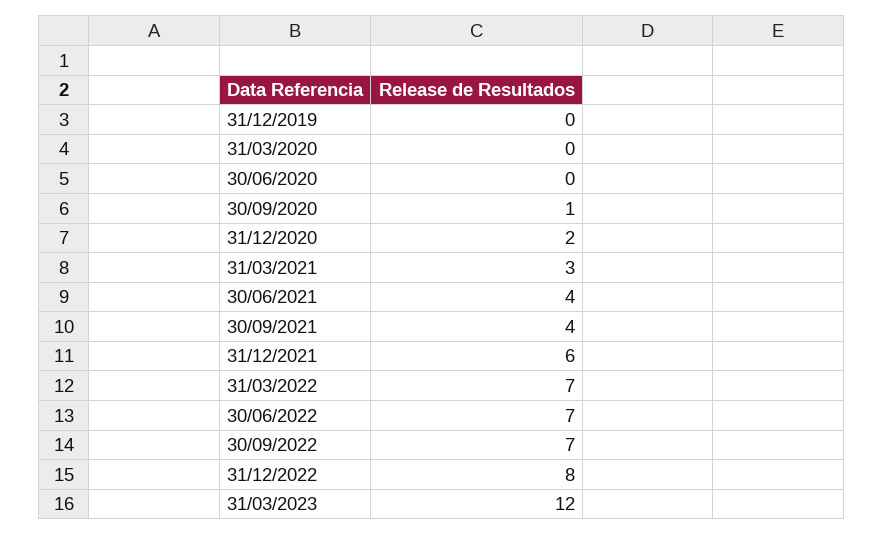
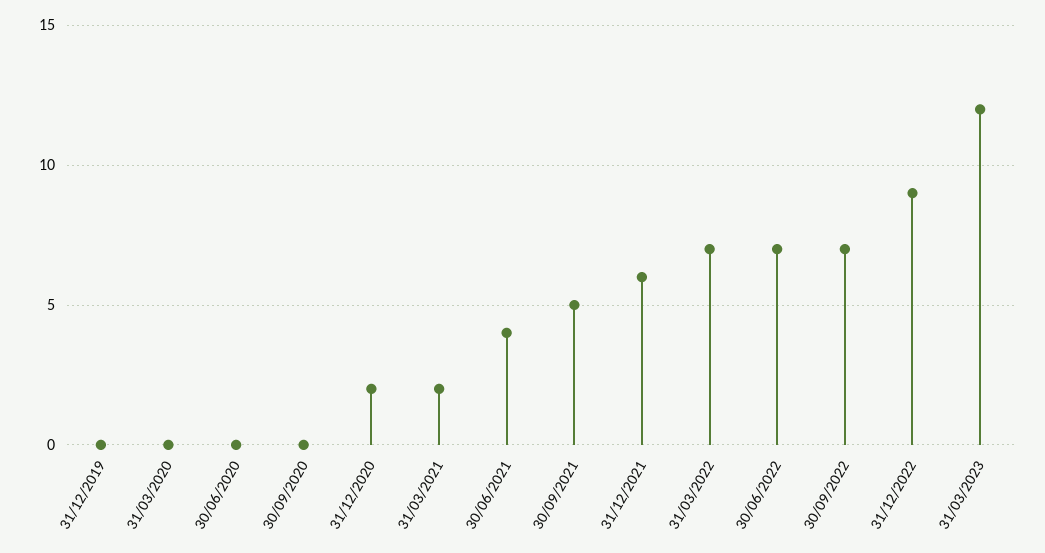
30/09/2020: 1 -> 0
31/03/2021: 3 -> 2
30/09/2021: 4 -> 5
31/12/2022: 8 -> 9

